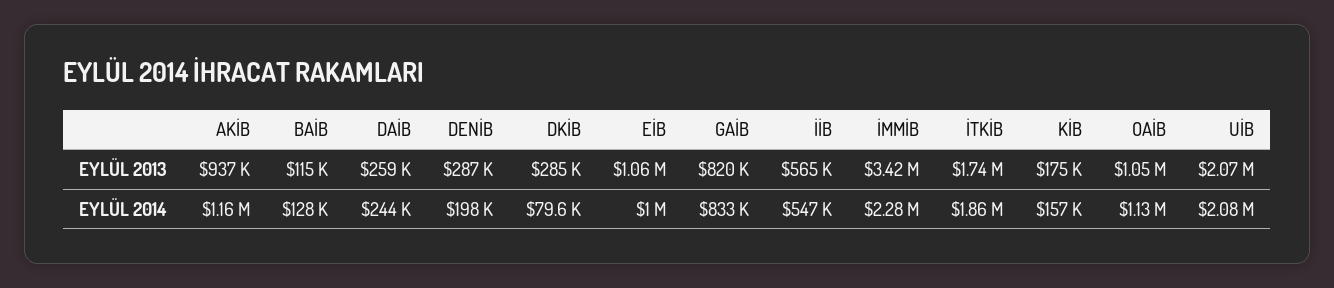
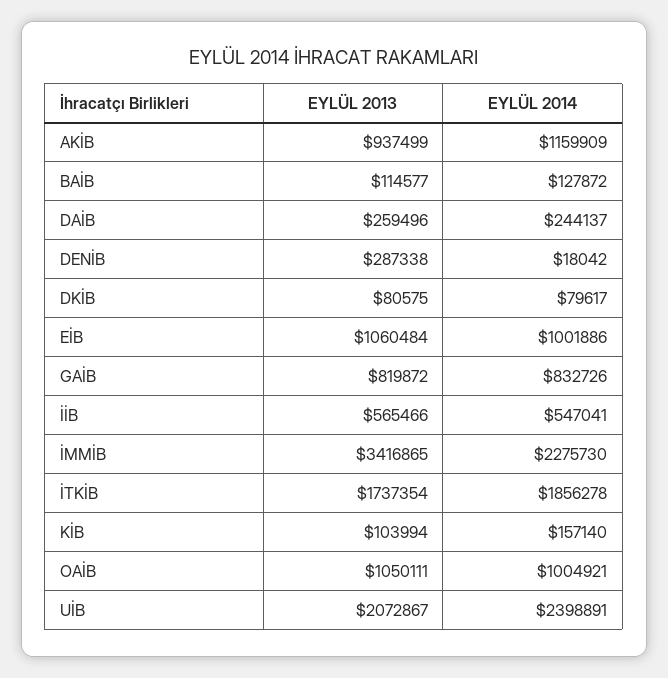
DKİB, EYLÜL 2013: 285000 -> 80575
KİB, EYLÜL 2013: 175000 -> 103994
DENİB, EYLÜL 2014: 198000 -> 18042
OAİB, EYLÜL 2014: 1130000 -> 1004921
UİB, EYLÜL 2014: 2080000 -> 2398891

